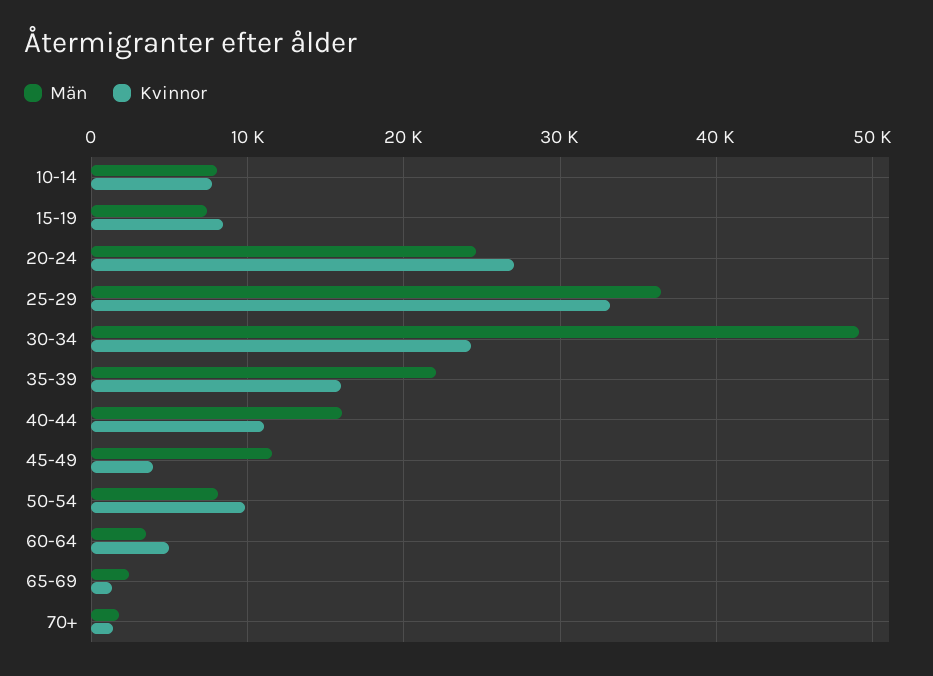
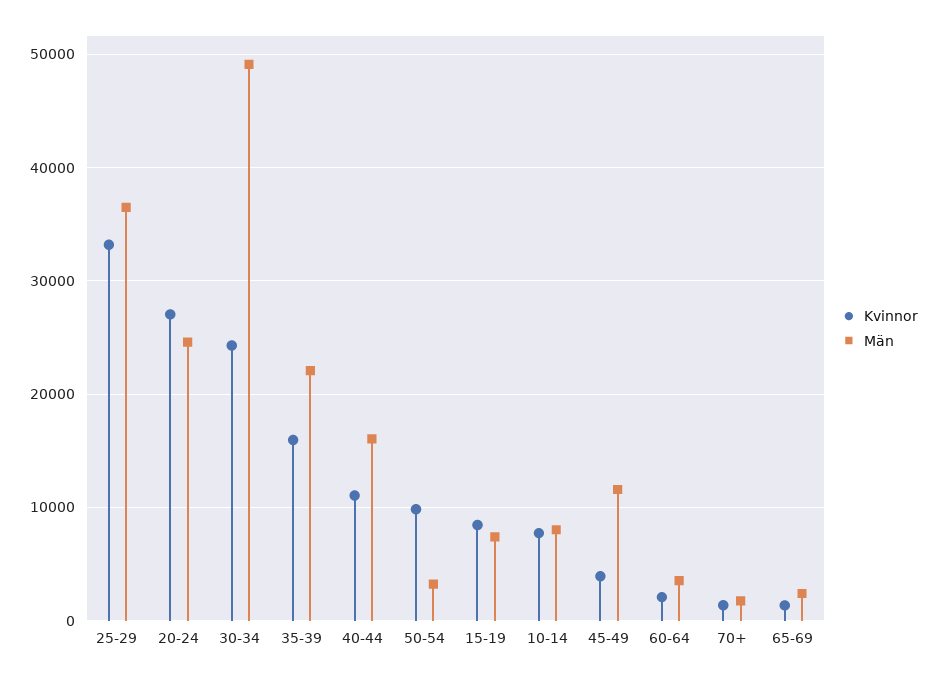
Män, 50-54: 8000 -> 3000
Kvinnor, 60-64: 5000 -> 2000

